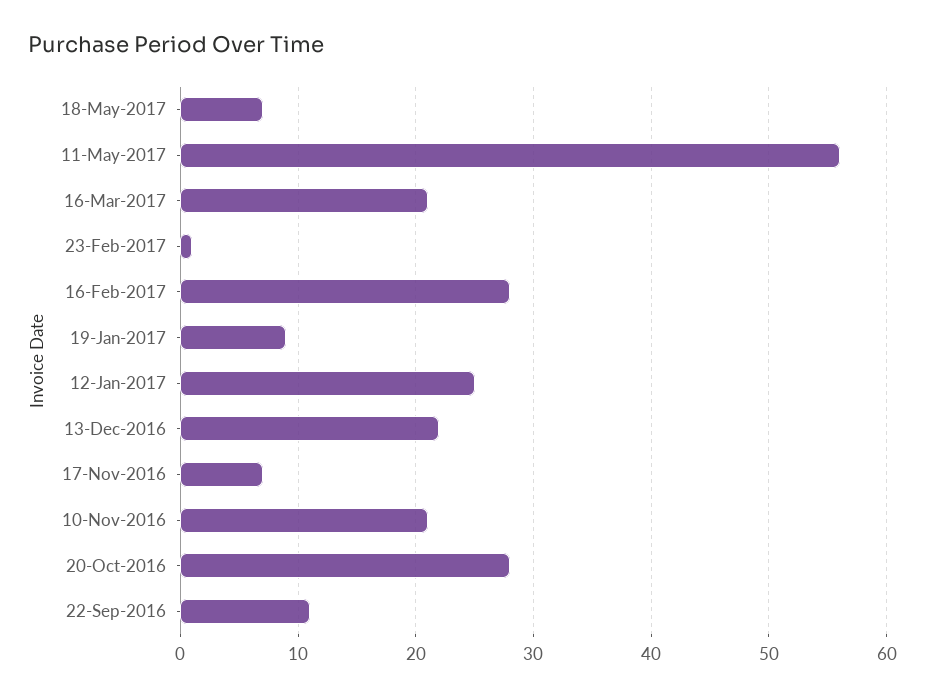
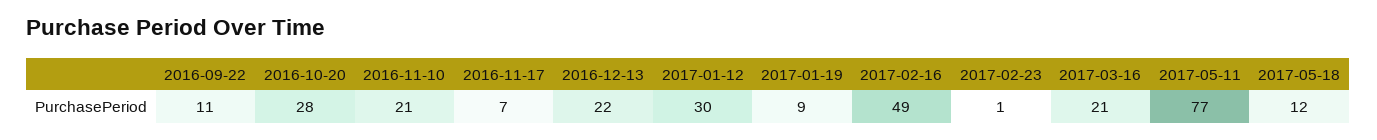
18-May-2017: 7 -> 12
11-May-2017: 56 -> 77
16-Feb-2017: 28 -> 49
12-Jan-2017: 25 -> 30

